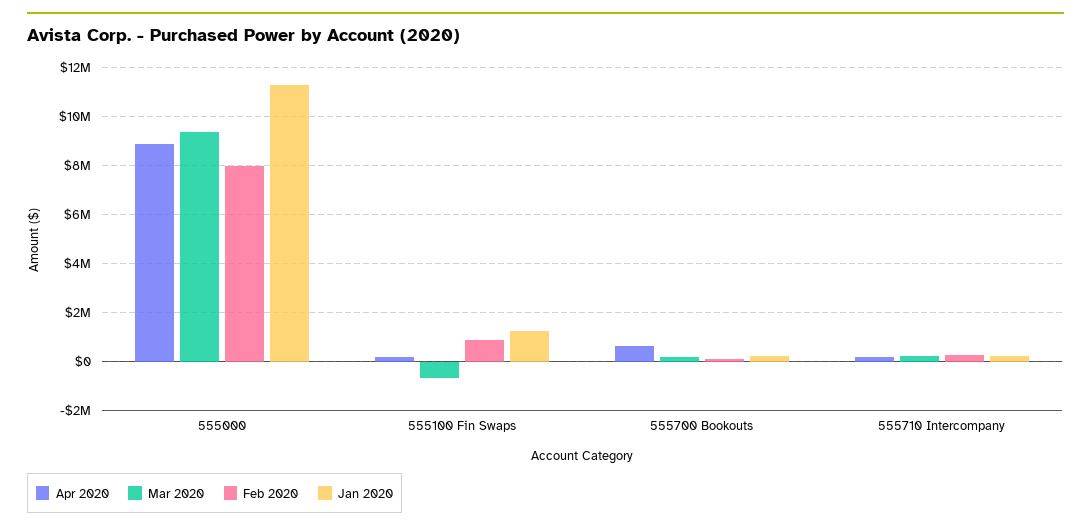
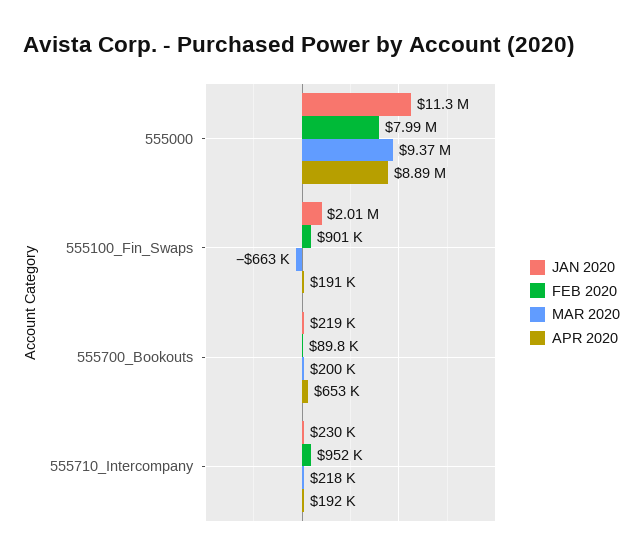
Jan 2020, 555100 Fin Swaps: 1250000 -> 2010000
Feb 2020, 555710 Intercompany: 250000 -> 952000

